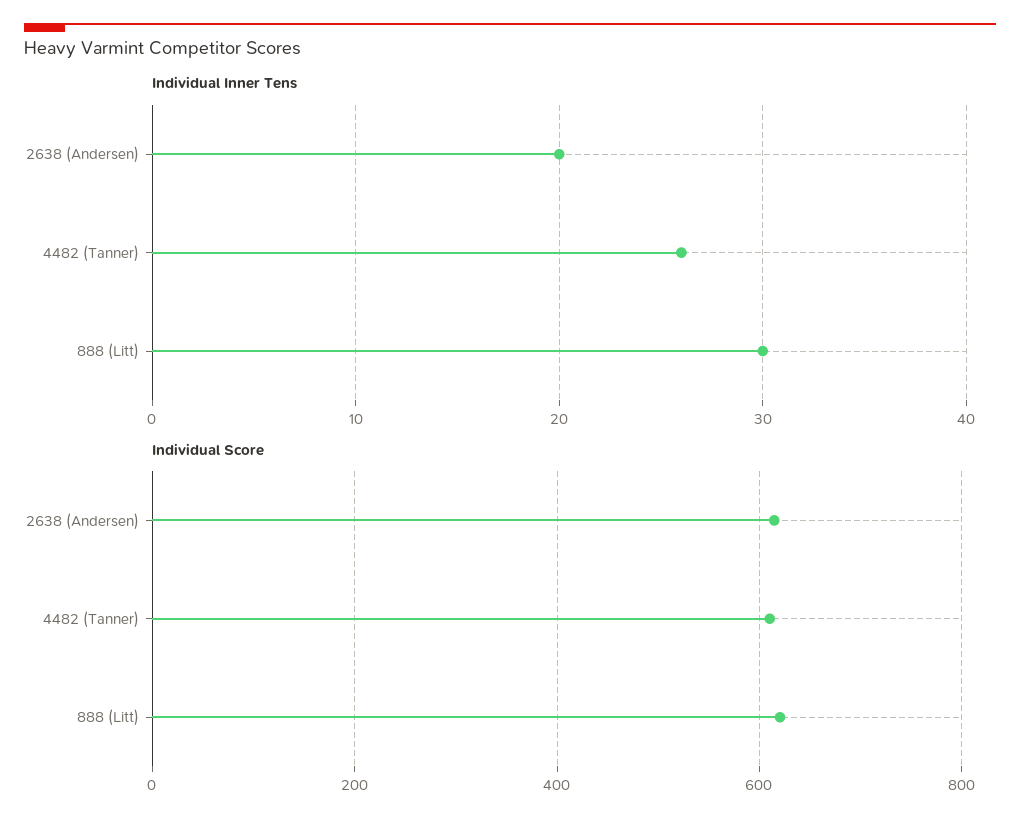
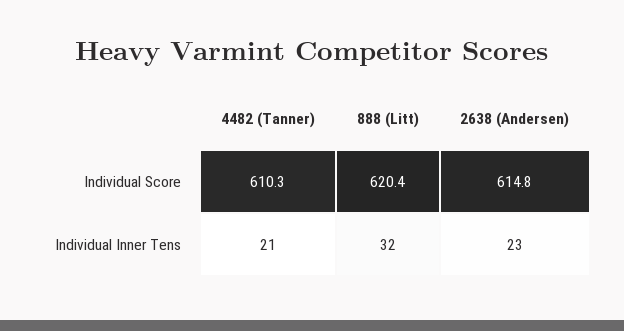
Individual Inner Tens, 2638 (Andersen): 20 -> 23
Individual Inner Tens, 4482 (Tanner): 26 -> 21
Individual Inner Tens, 888 (Litt): 30 -> 32

